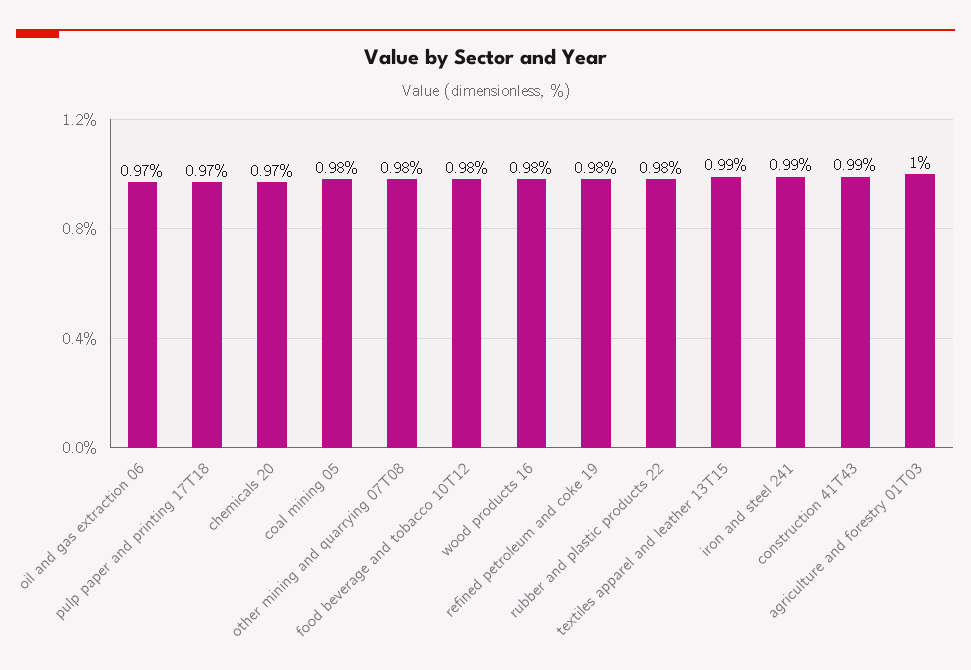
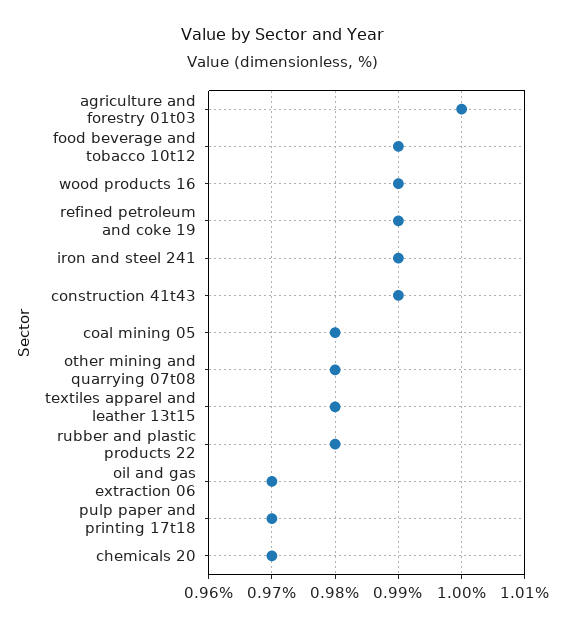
food beverage and tobacco 10T12: 0.98 -> 0.99
wood products 16: 0.98 -> 0.99
refined petroleum and coke 19: 0.98 -> 0.99
textiles apparel and leather 13T15: 0.99 -> 0.98

